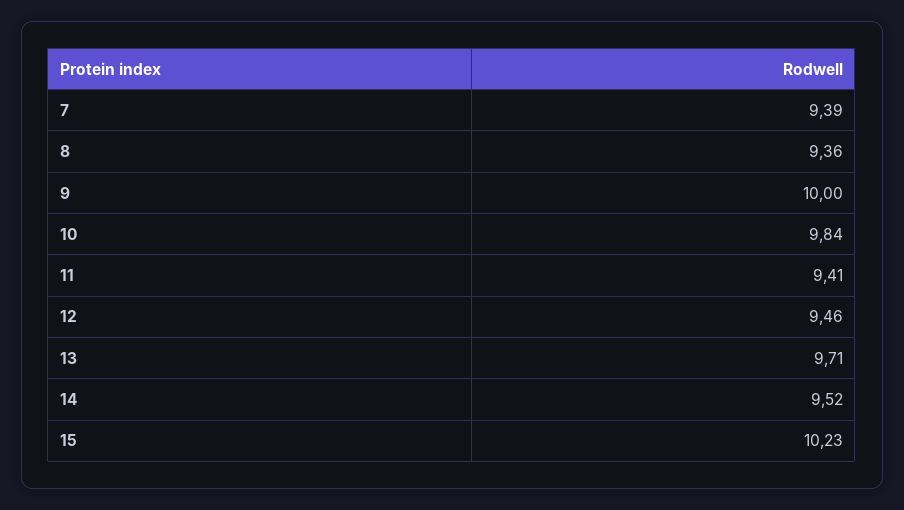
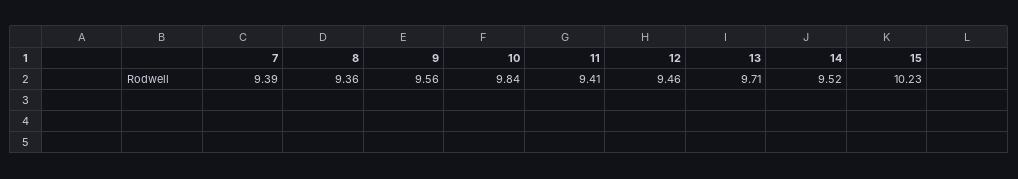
9: 10 -> 9.56

